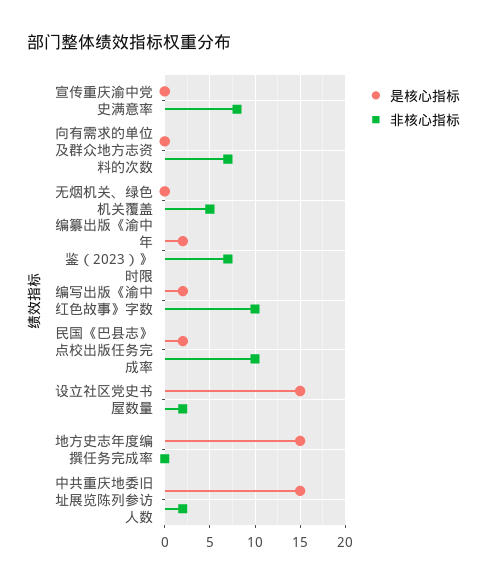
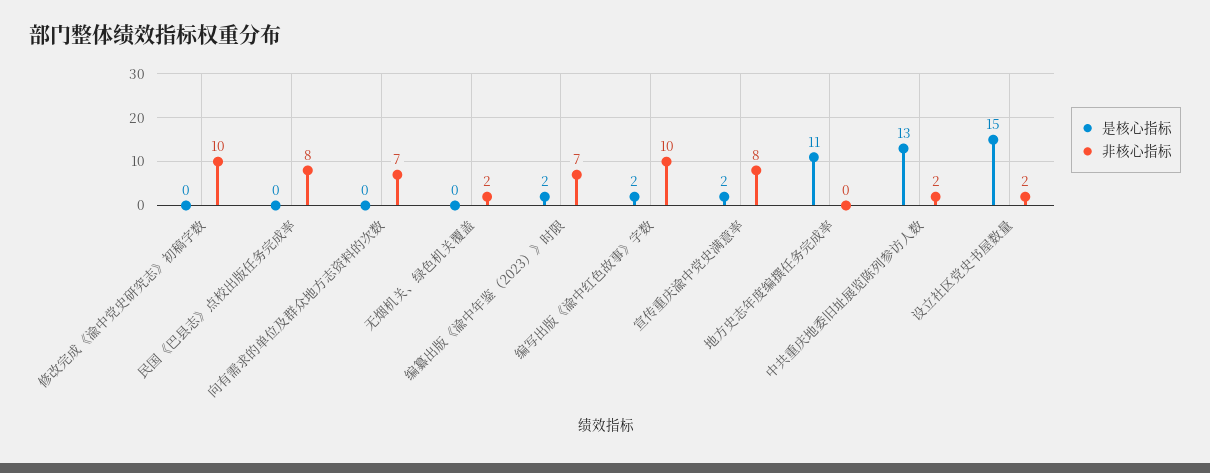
是核心指标, 宣传重庆渝中党史满意率: 0 -> 2
非核心指标, 无烟机关、绿色机关覆盖: 5 -> 2
是核心指标, 民国《巴县志》点校出版任务完成率: 2 -> 0
非核心指标, 民国《巴县志》点校出版任务完成率: 10 -> 8
是核心指标, 地方史志年度编撰任务完成率: 15 -> 11
是核心指标, 中共重庆地委旧址展览陈列参访人数: 15 -> 13
是核心指标, 修改完成《渝中党史研究志》初稿字数: none -> 0
非核心指标, 修改完成《渝中党史研究志》初稿字数: none -> 10

